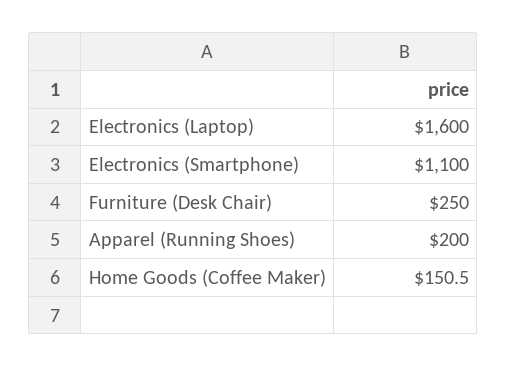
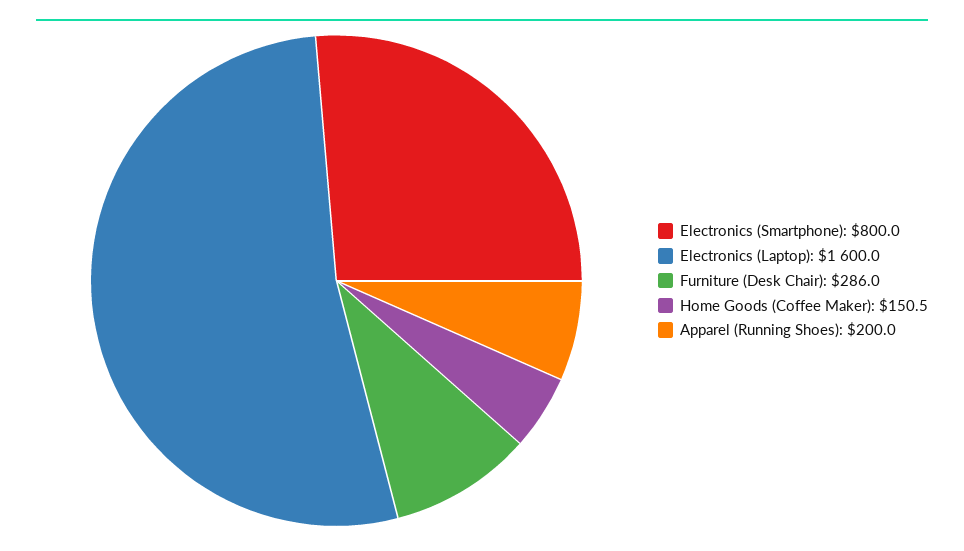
Electronics (Smartphone): 1100 -> 800
Furniture (Desk Chair): 250 -> 286

